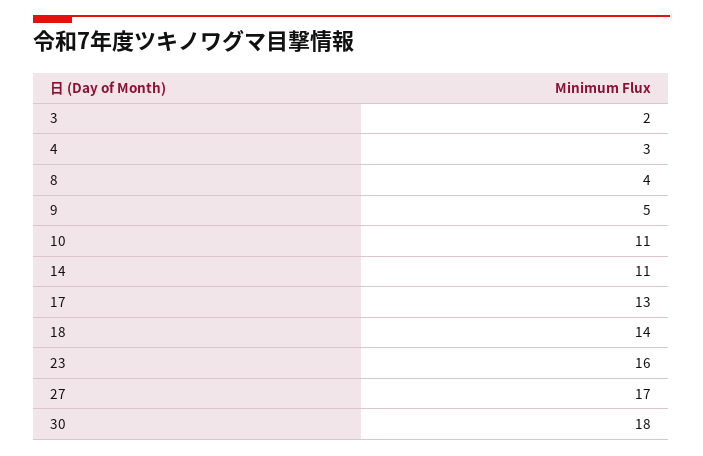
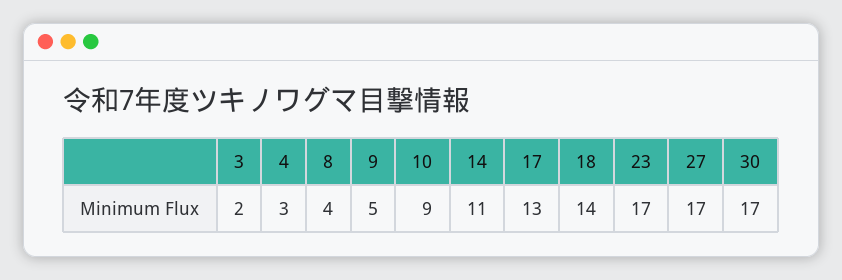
10: 11 -> 9
23: 16 -> 17
30: 18 -> 17

